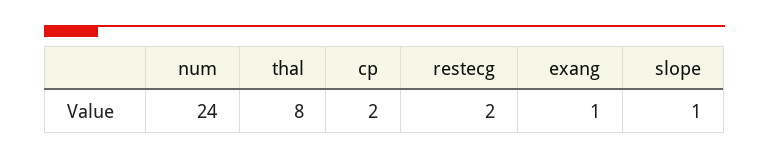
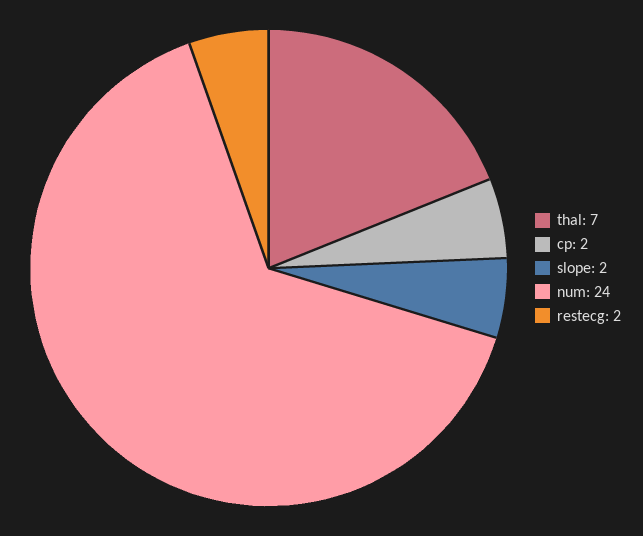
thal: 8 -> 7
exang: 1 -> none
slope: 1 -> 2

